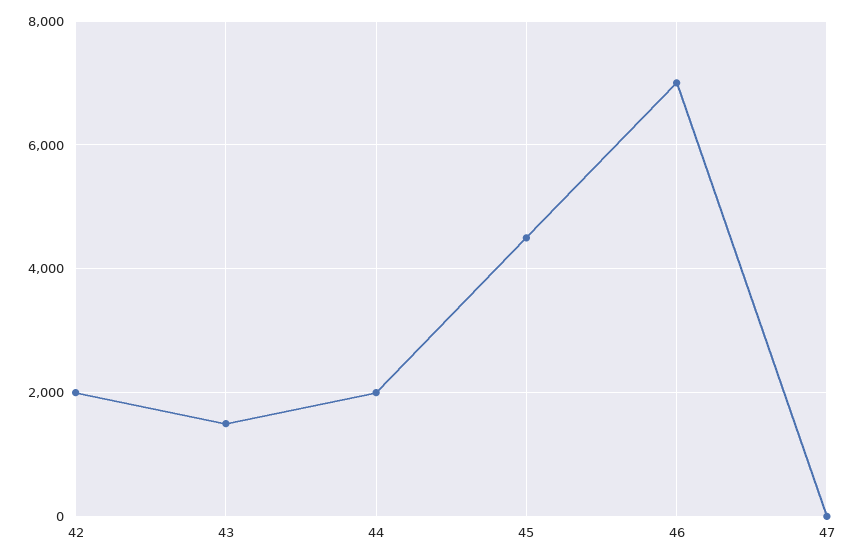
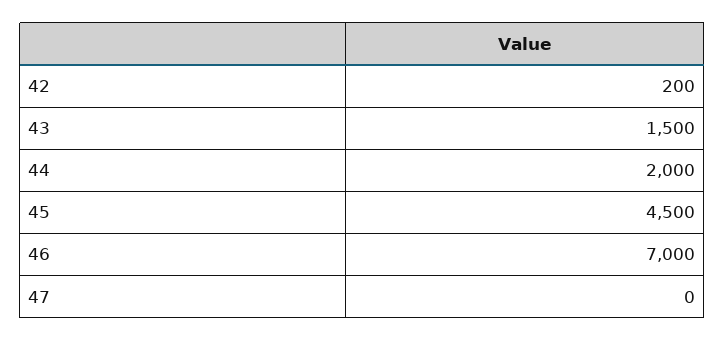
42: 2000 -> 200

